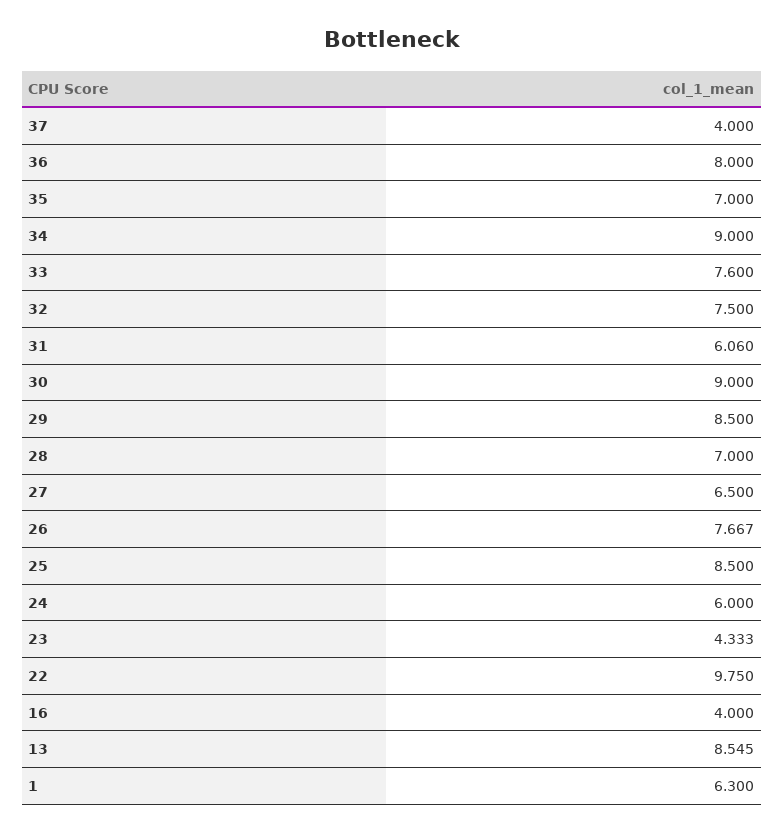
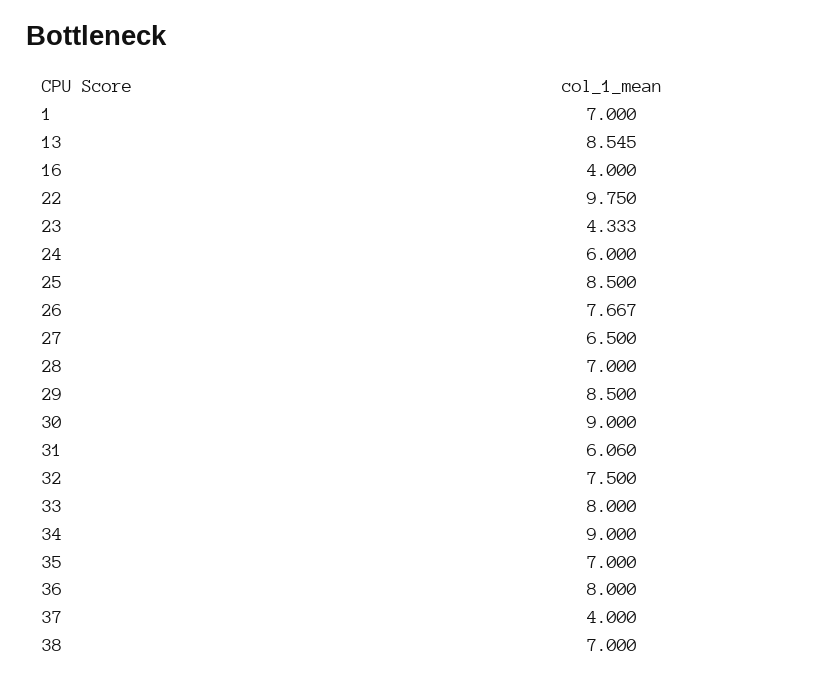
33: 7.6 -> 8
1: 6.3 -> 7
38: none -> 7

